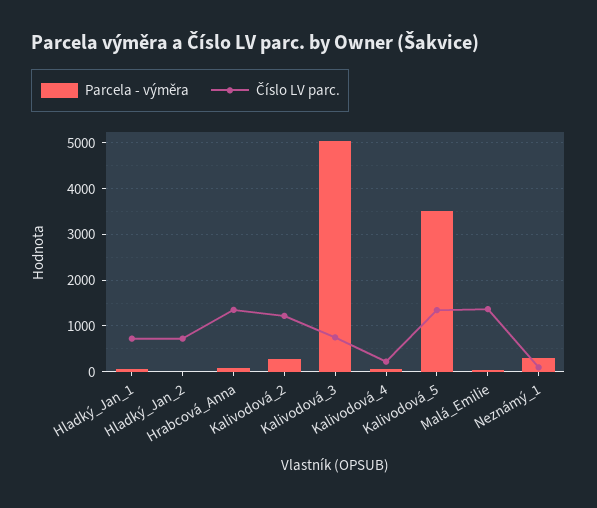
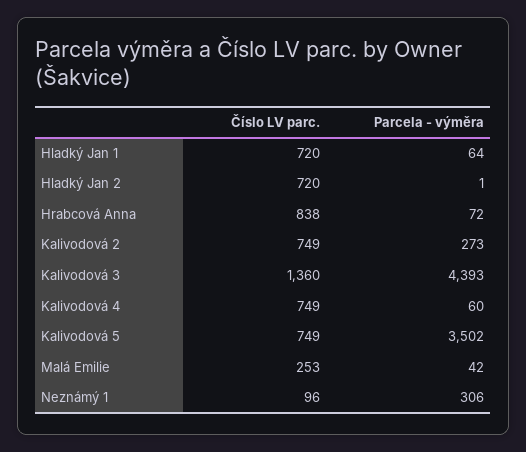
Číslo LV parc., Hrabcová_Anna: 1400 -> 838
Číslo LV parc., Kalivodová_2: 1200 -> 749
Parcela - výměra, Kalivodová_3: 5000 -> 4393
Číslo LV parc., Kalivodová_3: 800 -> 1360
Číslo LV parc., Kalivodová_4: 200 -> 749
Číslo LV parc., Kalivodová_5: 1400 -> 749
Číslo LV parc., Malá_Emilie: 1400 -> 253

